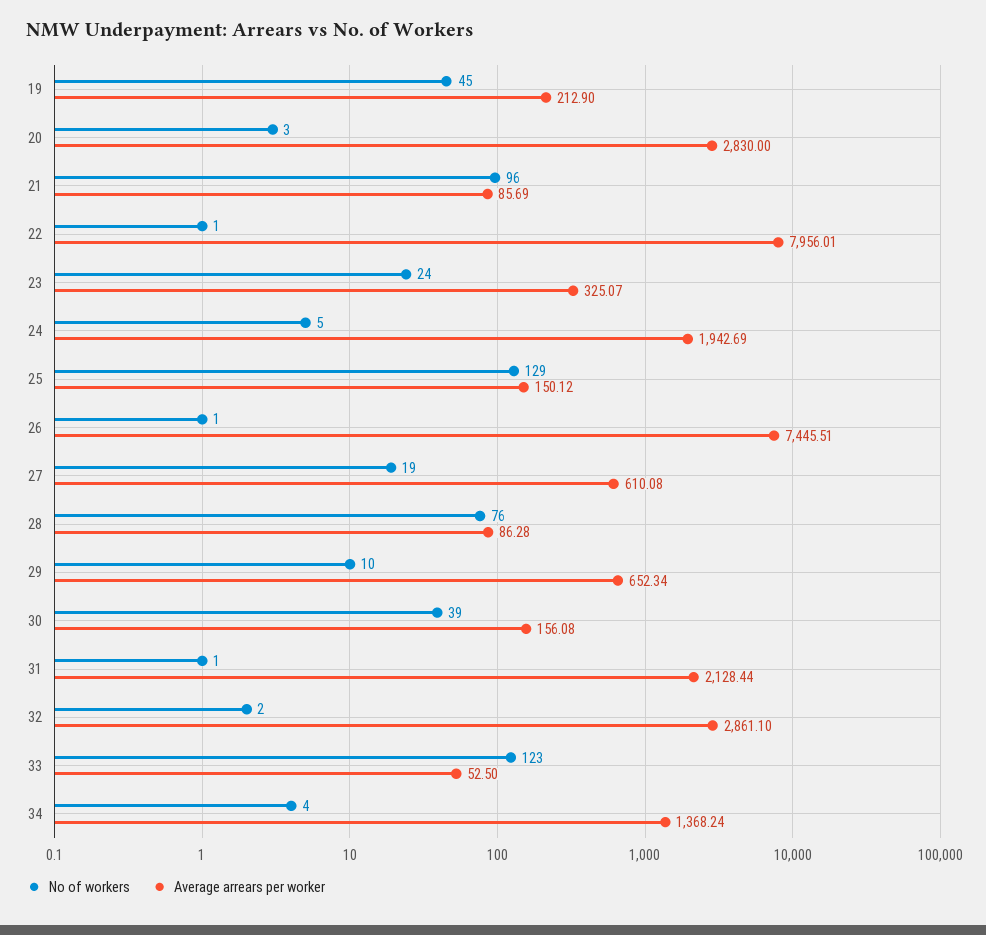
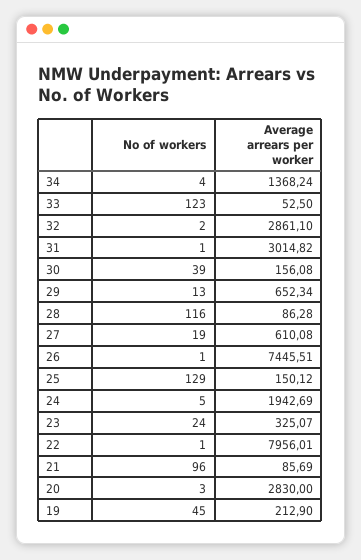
No of workers, 28: 76 -> 116
No of workers, 29: 10 -> 13
Average arrears per worker, 31: 2128.44 -> 3014.82

